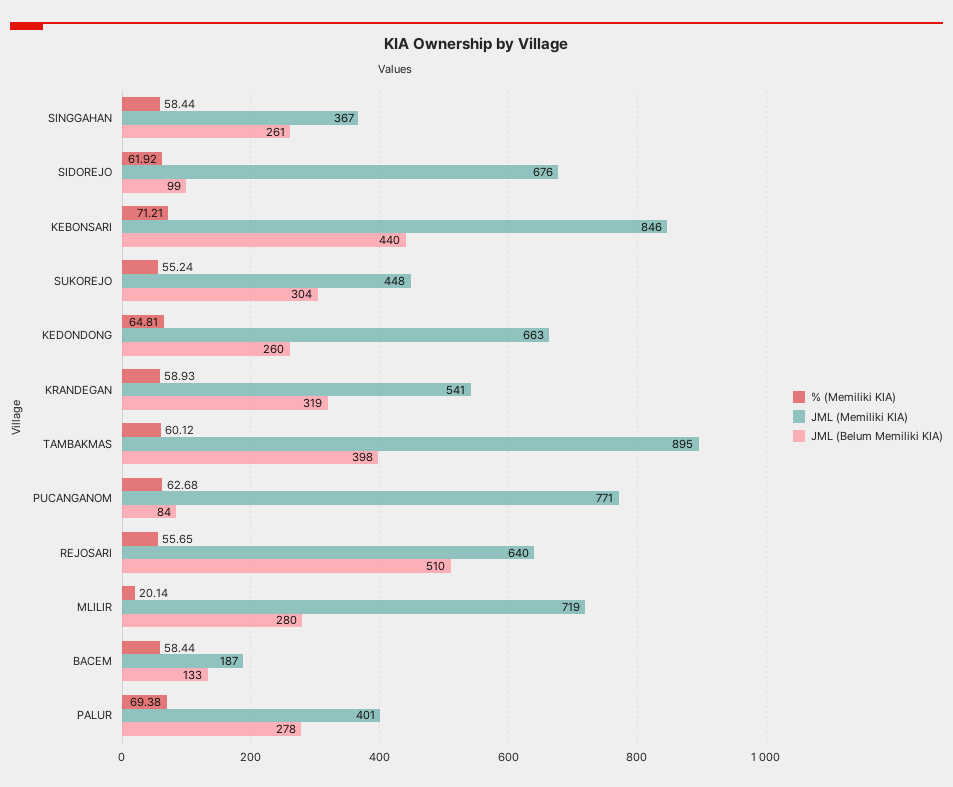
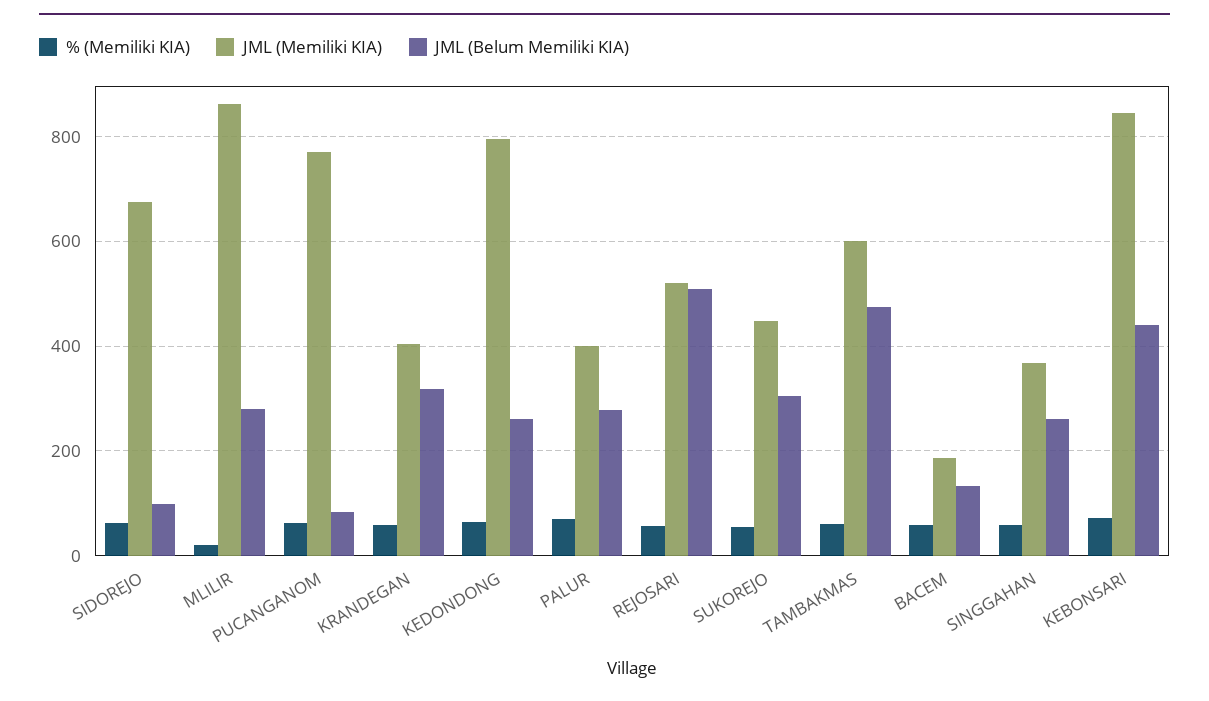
JML (Memiliki KIA), KEDONDONG: 663 -> 800
JML (Memiliki KIA), KRANDEGAN: 541 -> 400
JML (Memiliki KIA), TAMBAKMAS: 895 -> 600
JML (Belum Memiliki KIA), TAMBAKMAS: 398 -> 480
JML (Memiliki KIA), REJOSARI: 640 -> 520
JML (Memiliki KIA), MLILIR: 719 -> 860

